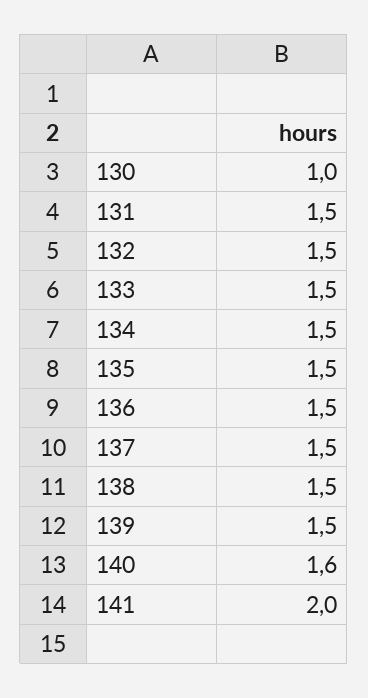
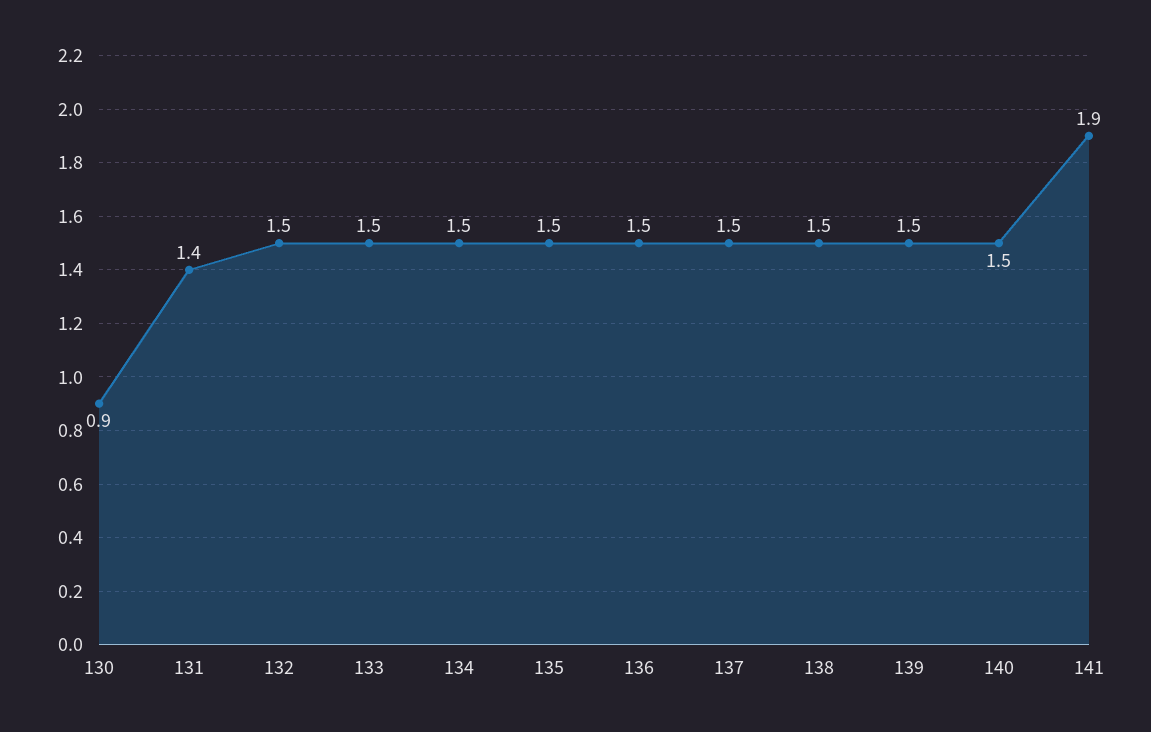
130: 1 -> 0.9
131: 1.5 -> 1.4
140: 1.6 -> 1.5
141: 2 -> 1.9

